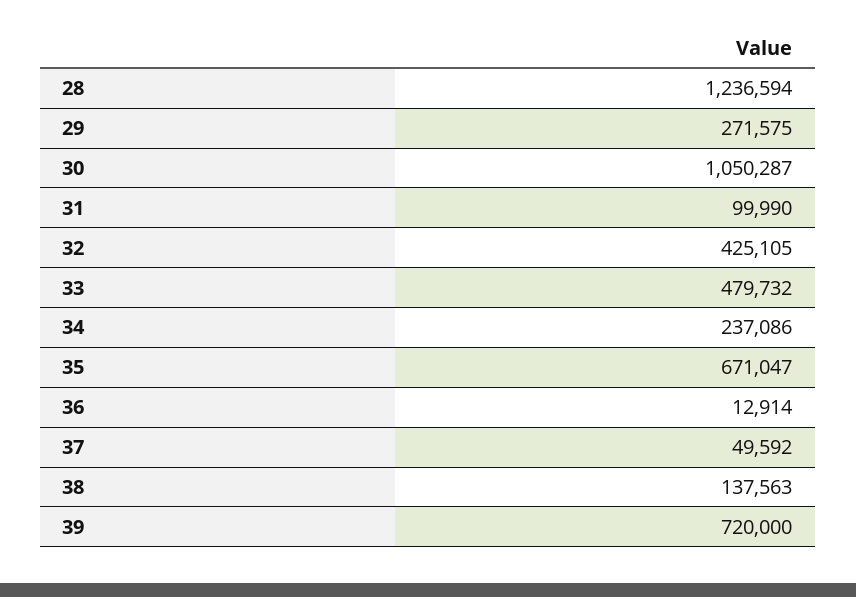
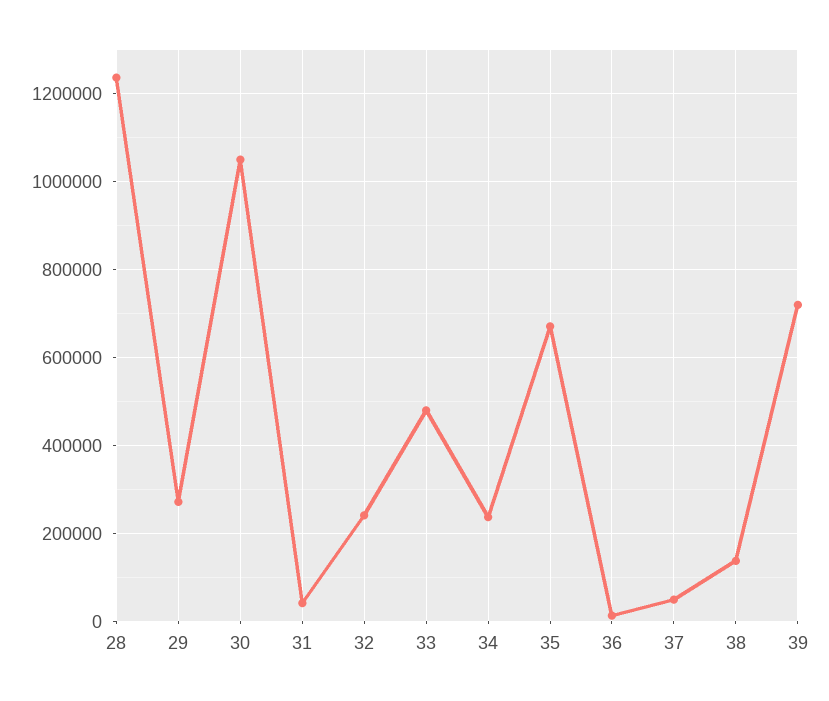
31: 99990 -> 40000
32: 425105 -> 240000

